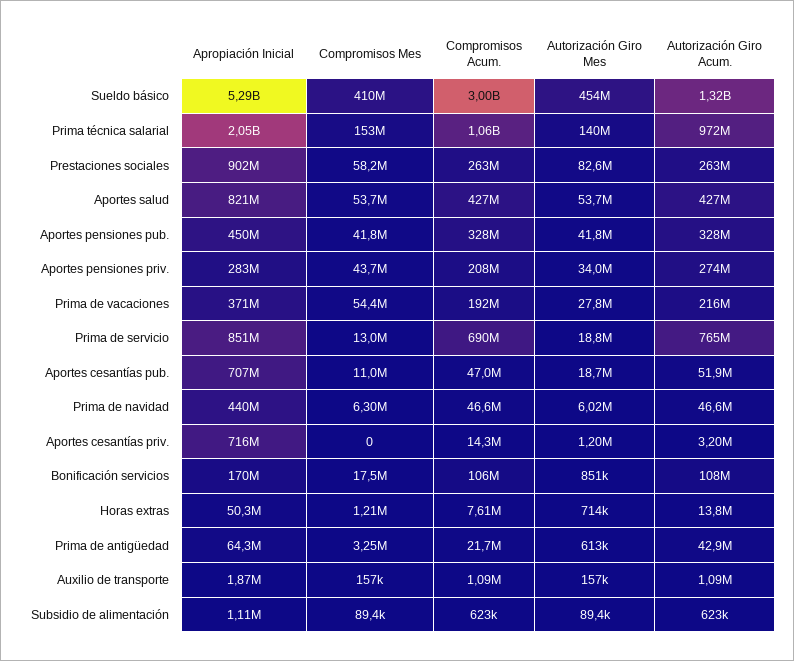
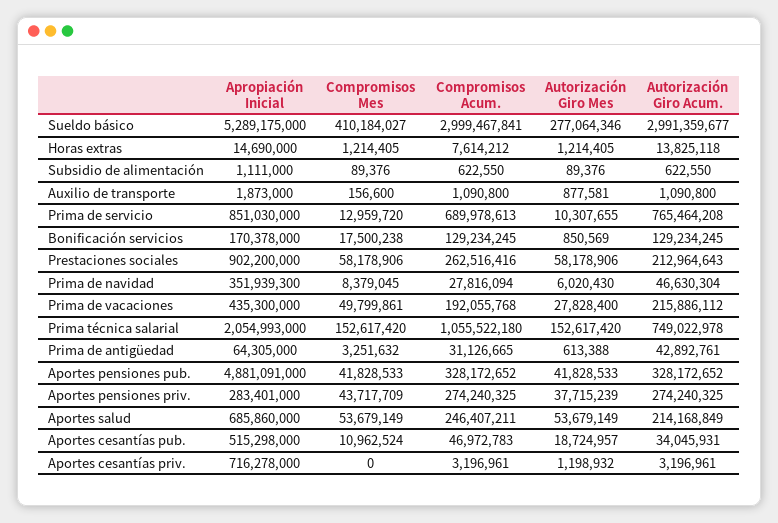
Autorización Giro Mes, Sueldo básico: 454000000 -> 277064346
Autorización Giro Acum., Sueldo básico: 1320000000 -> 2991359677
Autorización Giro Mes, Prima técnica salarial: 140000000 -> 152617420
Autorización Giro Acum., Prima técnica salarial: 972000000 -> 749022978
Autorización Giro Mes, Prestaciones sociales: 82600000 -> 58178906
Autorización Giro Acum., Prestaciones sociales: 263000000 -> 212964643
Apropiación Inicial, Aportes salud: 821000000 -> 685860000
Compromisos Acum., Aportes salud: 427000000 -> 246407211
Autorización Giro Acum., Aportes salud: 427000000 -> 214168849
Apropiación Inicial, Aportes pensiones pub.: 450000000 -> 4881091000
Compromisos Acum., Aportes pensiones priv.: 208000000 -> 274240325
Autorización Giro Mes, Aportes pensiones priv.: 34000000 -> 37715239
Apropiación Inicial, Prima de vacaciones: 371000000 -> 435300000
Compromisos Mes, Prima de vacaciones: 54400000 -> 49799861
Autorización Giro Mes, Prima de servicio: 18800000 -> 10307655
Apropiación Inicial, Aportes cesantías pub.: 707000000 -> 515298000
Autorización Giro Acum., Aportes cesantías pub.: 51900000 -> 34045931
Apropiación Inicial, Prima de navidad: 440000000 -> 351939300
Compromisos Mes, Prima de navidad: 6300000 -> 8379045
Compromisos Acum., Prima de navidad: 46600000 -> 27816094
Compromisos Acum., Aportes cesantías priv.: 14300000 -> 3196961
Compromisos Acum., Bonificación servicios: 106000000 -> 129234245
Autorización Giro Acum., Bonificación servicios: 108000000 -> 129234245
Apropiación Inicial, Horas extras: 50300000 -> 14690000
Autorización Giro Mes, Horas extras: 714000 -> 1214405
Compromisos Acum., Prima de antigüedad: 21700000 -> 31126665
Autorización Giro Mes, Auxilio de transporte: 157000 -> 877581

